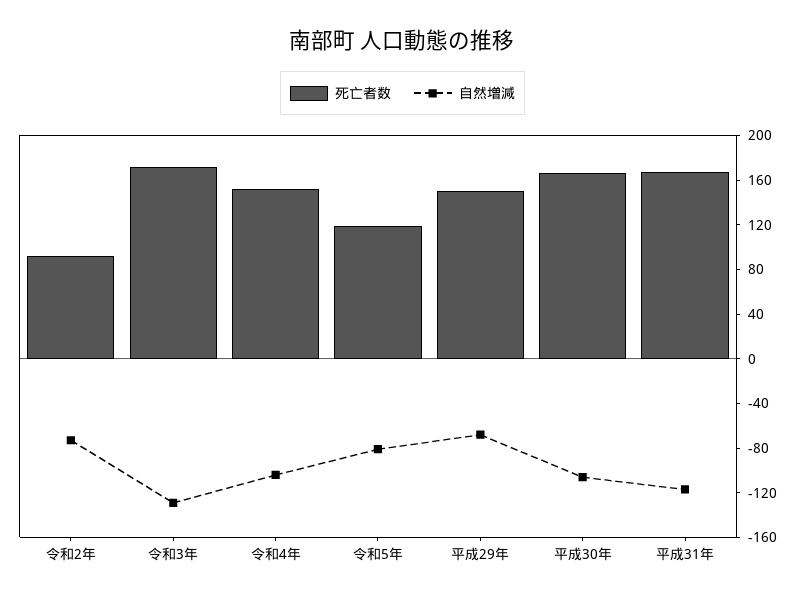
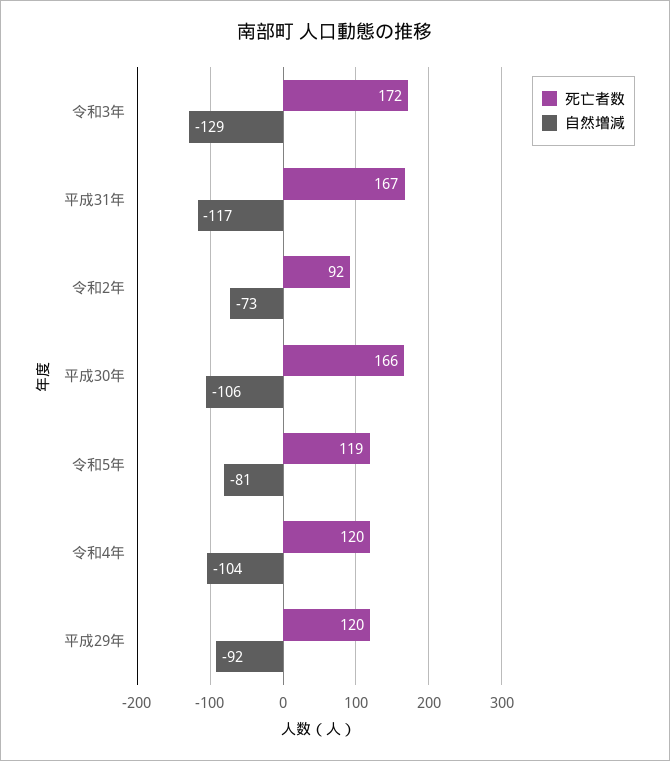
死亡者数, 令和4年: 150 -> 120
死亡者数, 平成29年: 150 -> 120
自然増減, 平成29年: -70 -> -92

